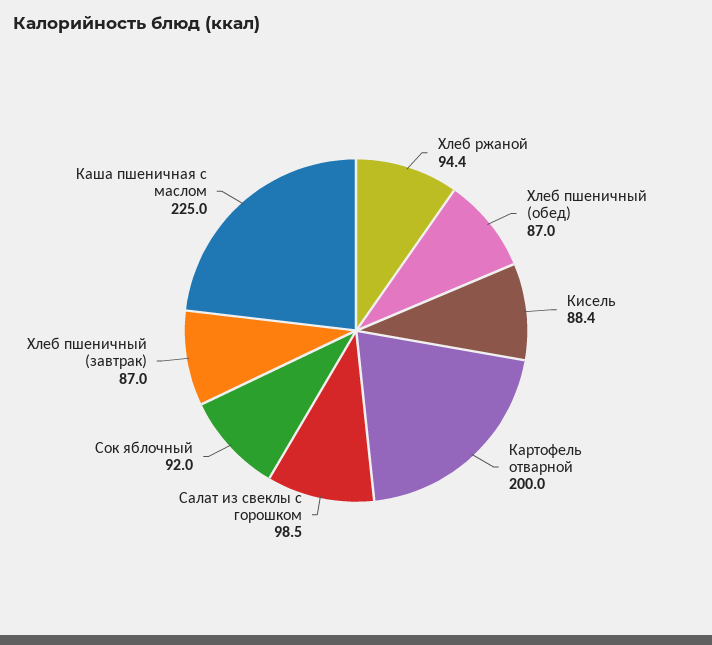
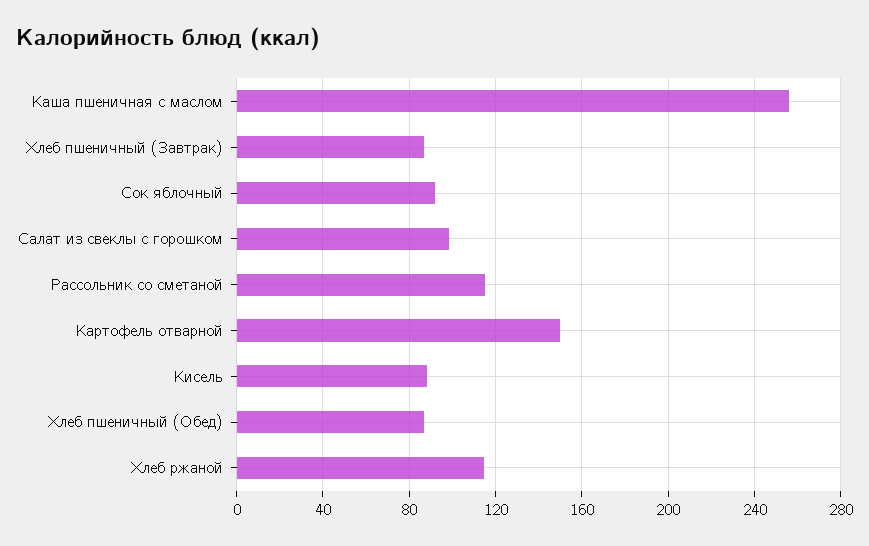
Хлеб ржаной: 94.4 -> 115
Картофель отварной: 200 -> 150
Каша пшеничная с маслом: 225 -> 255
Рассольник со сметаной: none -> 115

